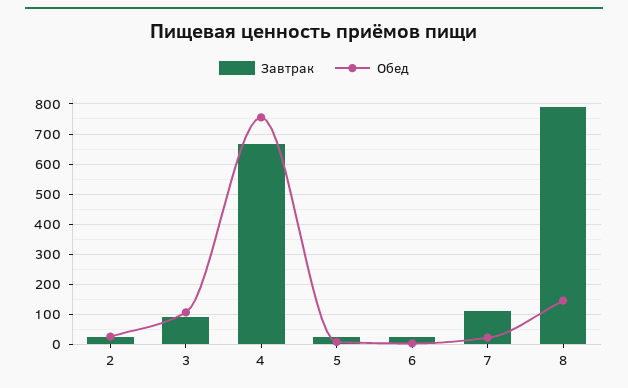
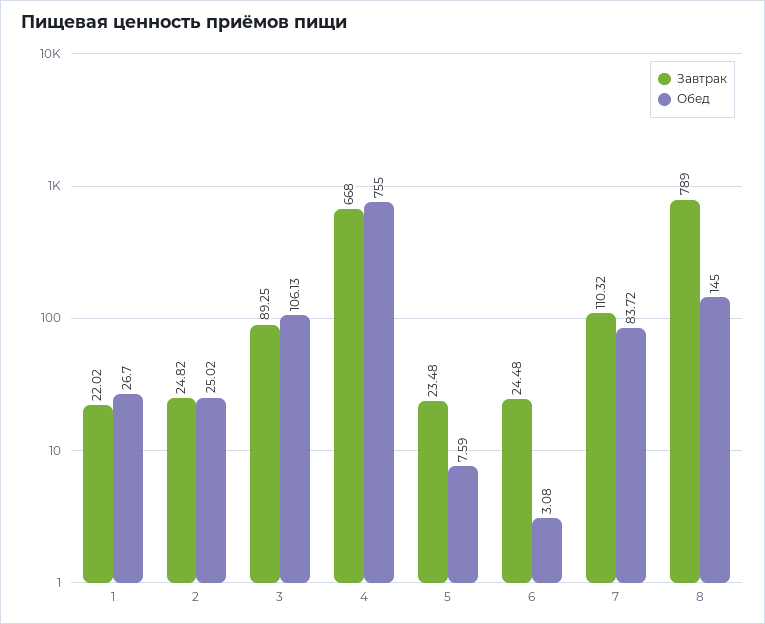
Обед, 7: 20 -> 83.72
Завтрак, 1: none -> 22.02
Обед, 1: none -> 26.7

